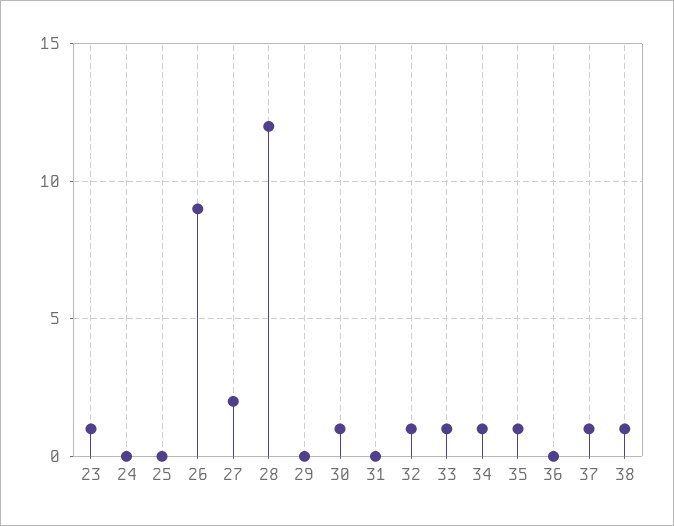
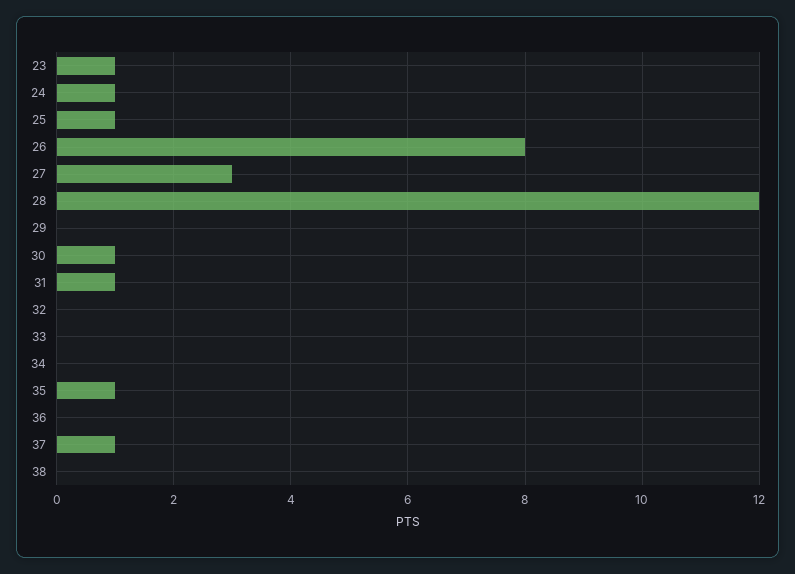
24: 0 -> 1
25: 0 -> 1
26: 9 -> 8
27: 2 -> 3
31: 0 -> 1
32: 1 -> 0
33: 1 -> 0
34: 1 -> 0
38: 1 -> 0

